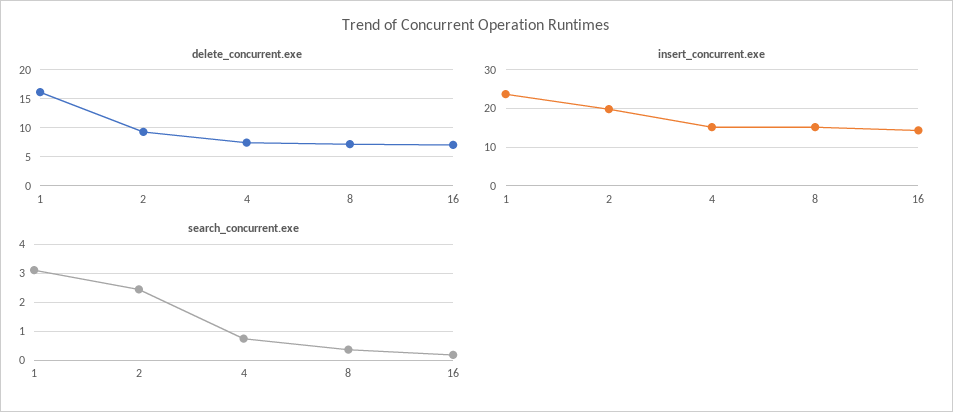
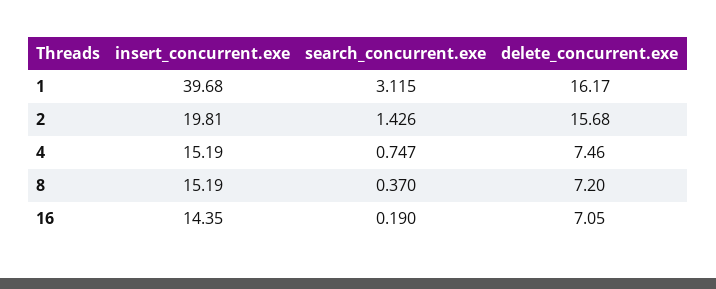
delete_concurrent.exe, 2: 10 -> 15.68
insert_concurrent.exe, 1: 24 -> 39.68
search_concurrent.exe, 2: 2.5 -> 1.426

